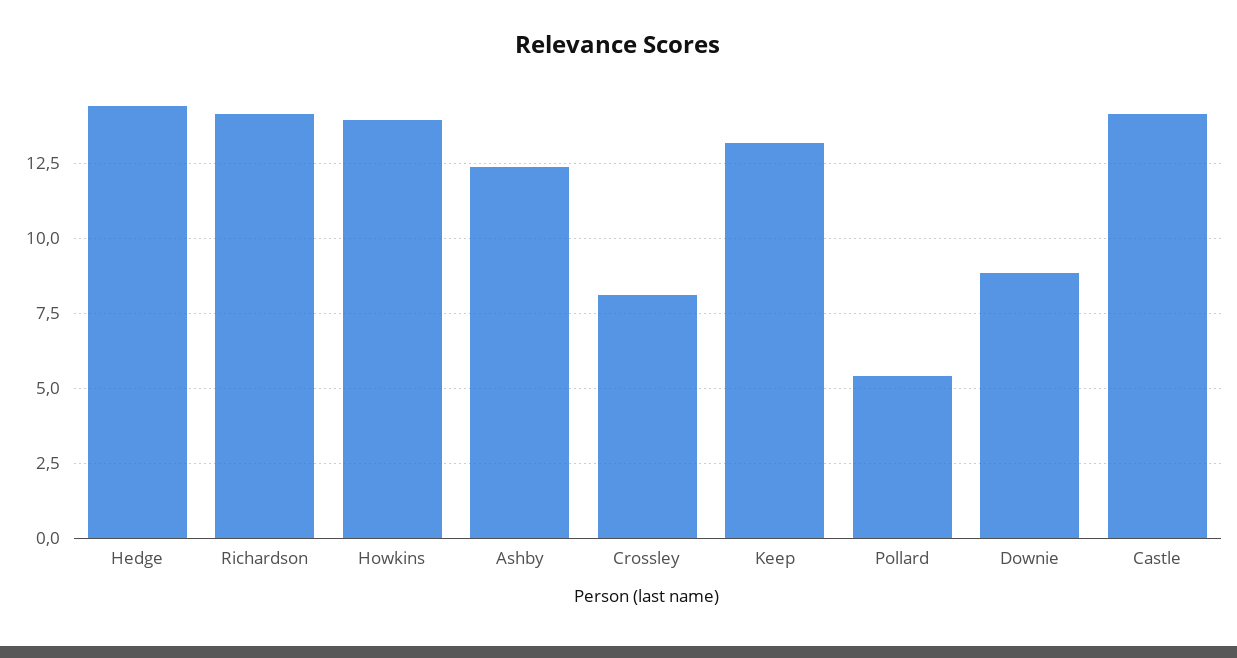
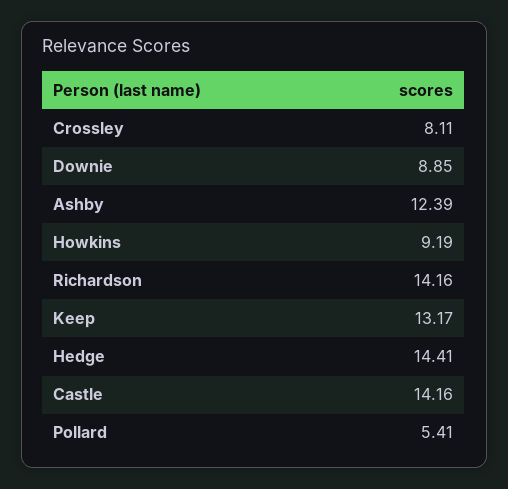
Howkins: 14 -> 9.19

